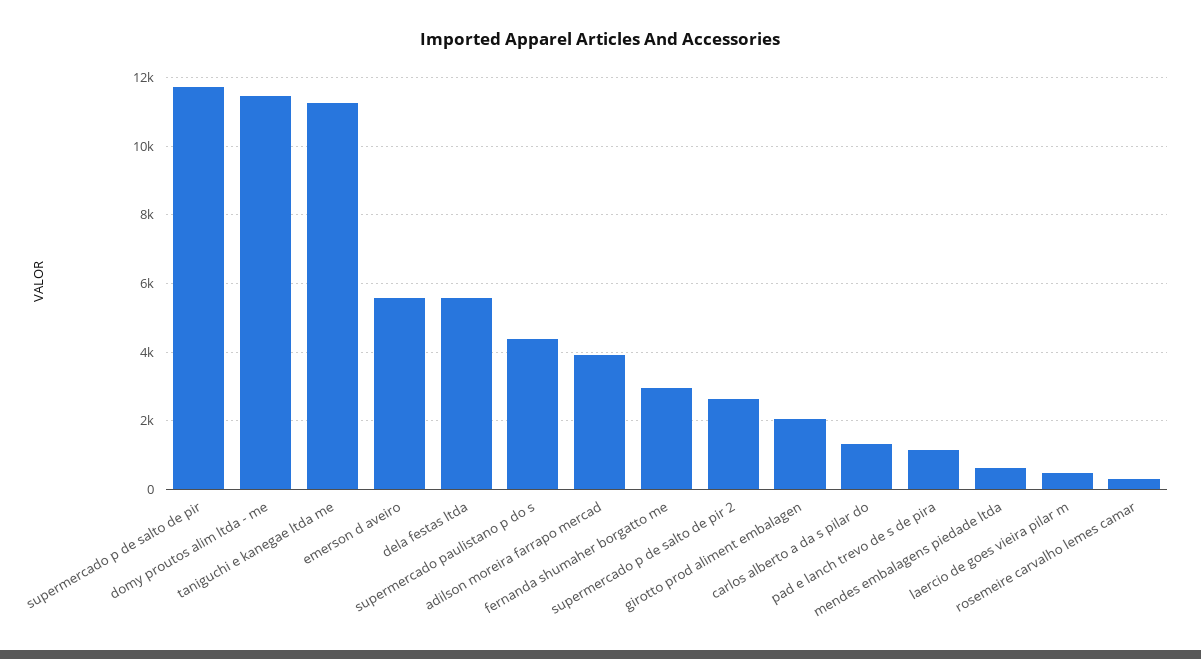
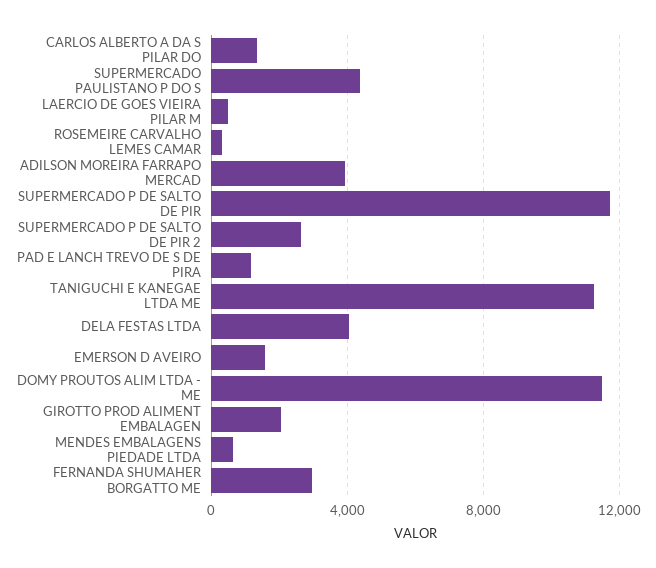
emerson d aveiro: 5600 -> 1500
dela festas ltda: 5600 -> 4000

